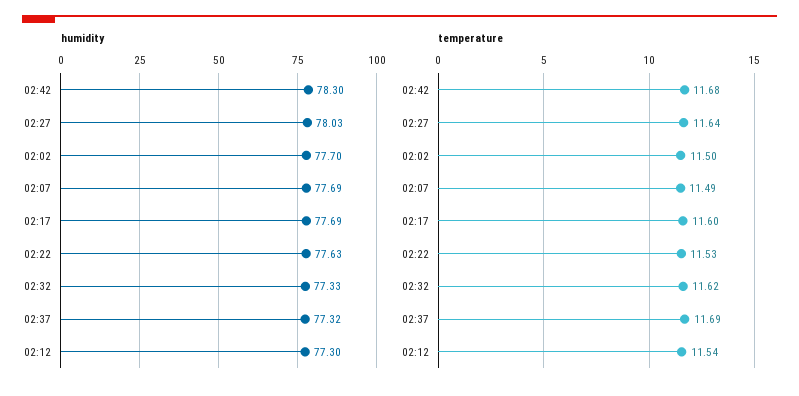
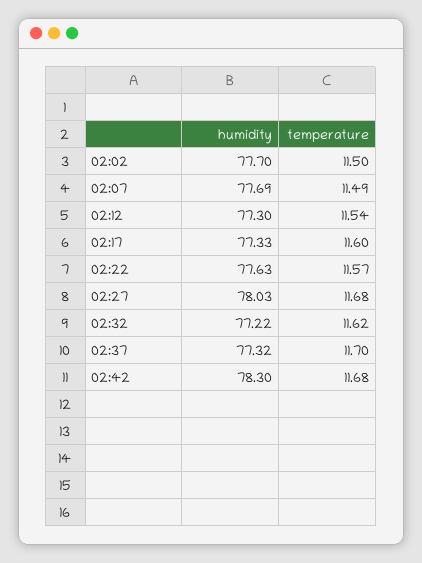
humidity, 02:17: 77.69 -> 77.33
humidity, 02:32: 77.33 -> 77.22
temperature, 02:27: 11.64 -> 11.68
temperature, 02:22: 11.53 -> 11.57
temperature, 02:37: 11.69 -> 11.7

